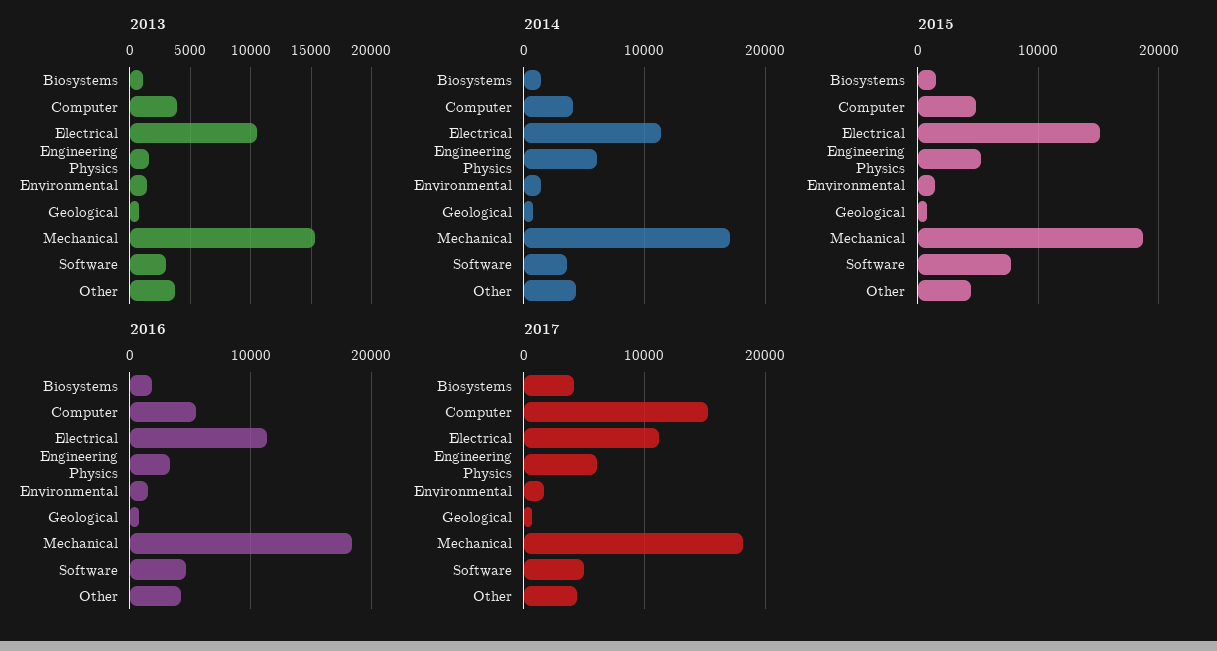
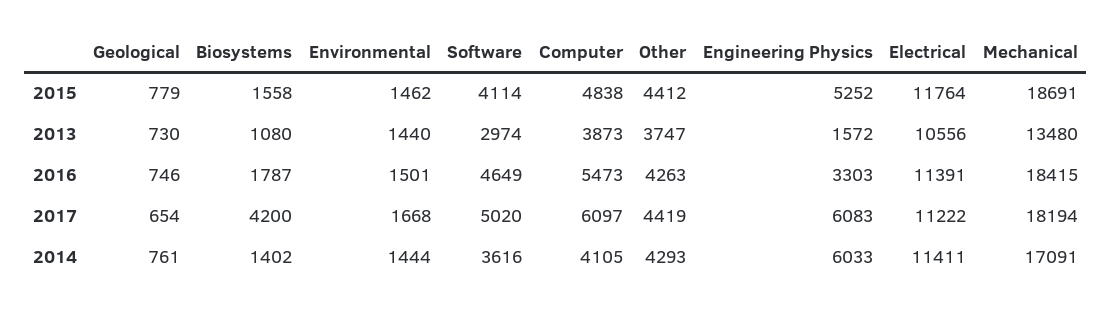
2013, Mechanical: 15500 -> 13480
2015, Electrical: 15000 -> 11764
2015, Software: 8000 -> 4114
2017, Computer: 15000 -> 6097

